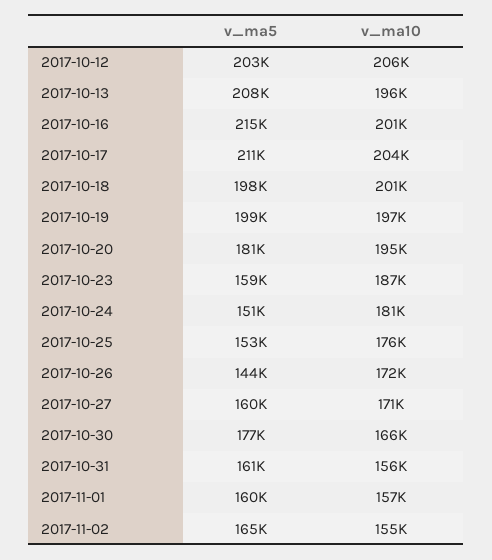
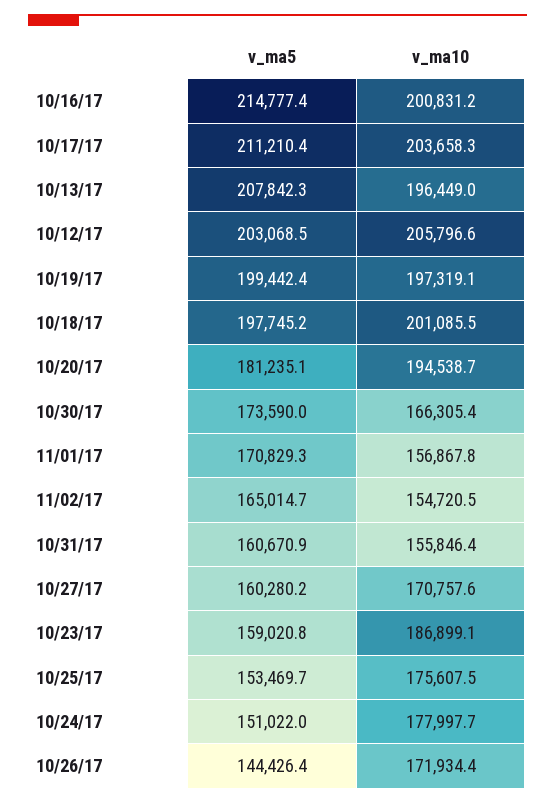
v_ma10, 2017-10-24: 181000 -> 177997.7
v_ma5, 2017-10-30: 177000 -> 173590
v_ma5, 2017-11-01: 160000 -> 170829.3

